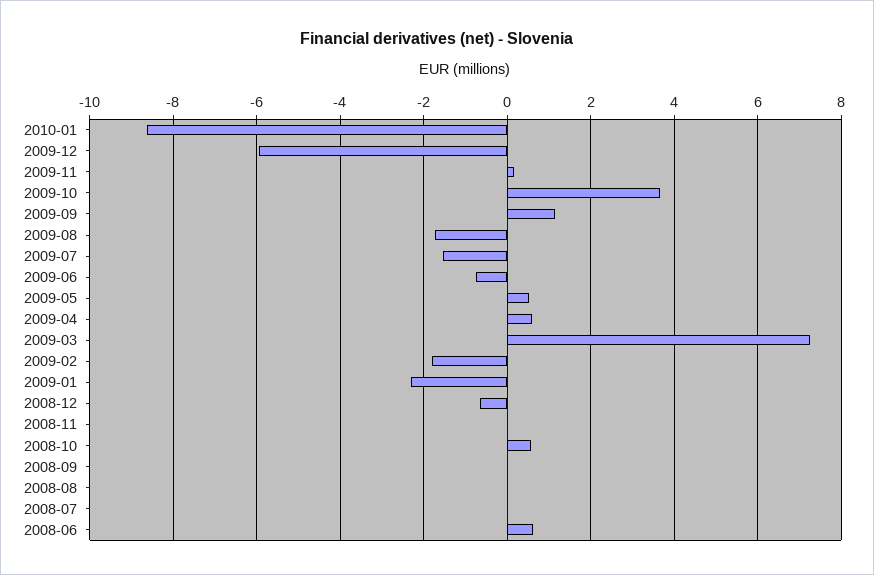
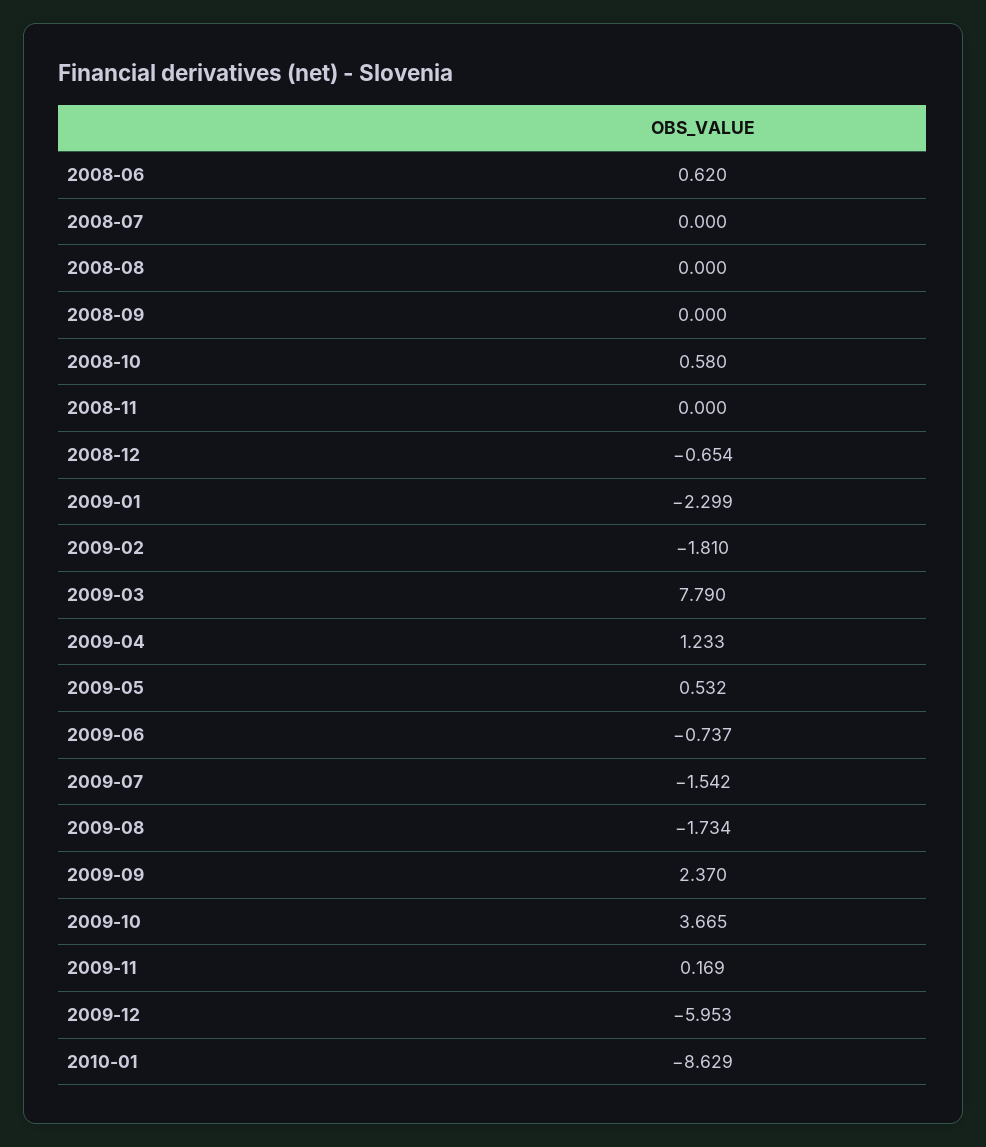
2009-09: 1.2 -> 2.37
2009-04: 0.6 -> 1.233
2009-03: 7.2 -> 7.79

